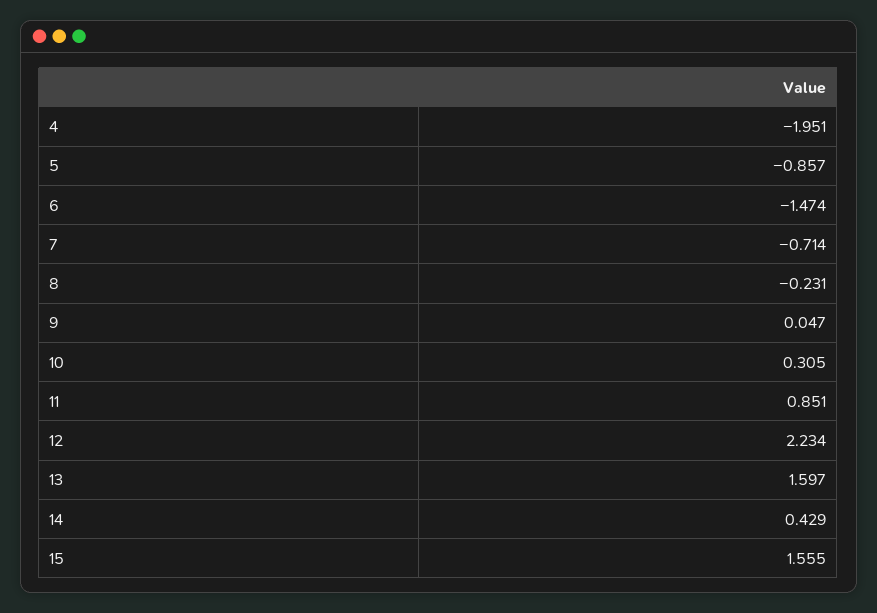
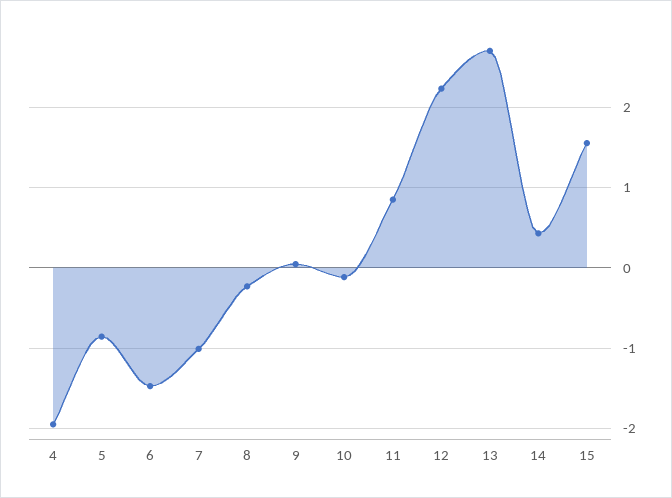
7: -0.714 -> -1
10: 0.305 -> -0.1
13: 1.597 -> 2.7

